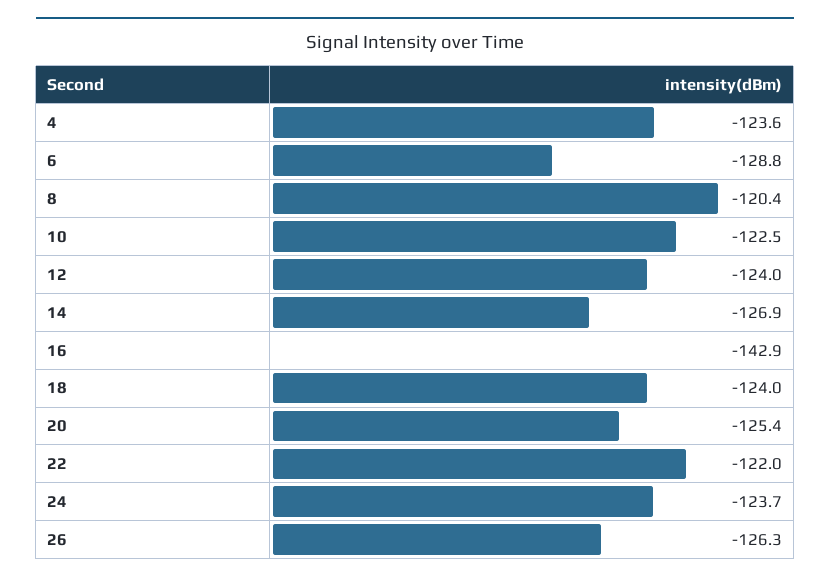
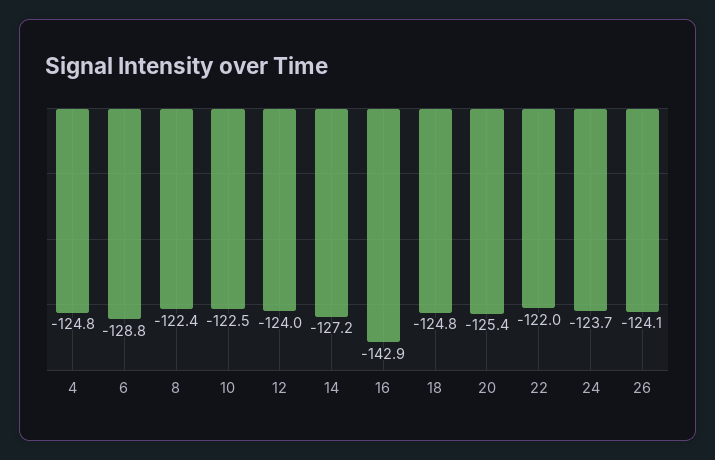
4: -123.6 -> -124.8
8: -120.4 -> -122.4
14: -126.9 -> -127.2
18: -124 -> -124.8
26: -126.3 -> -124.1

